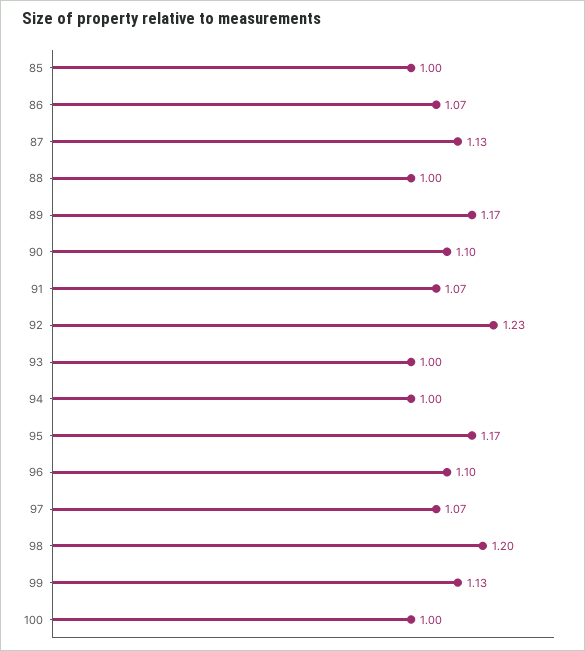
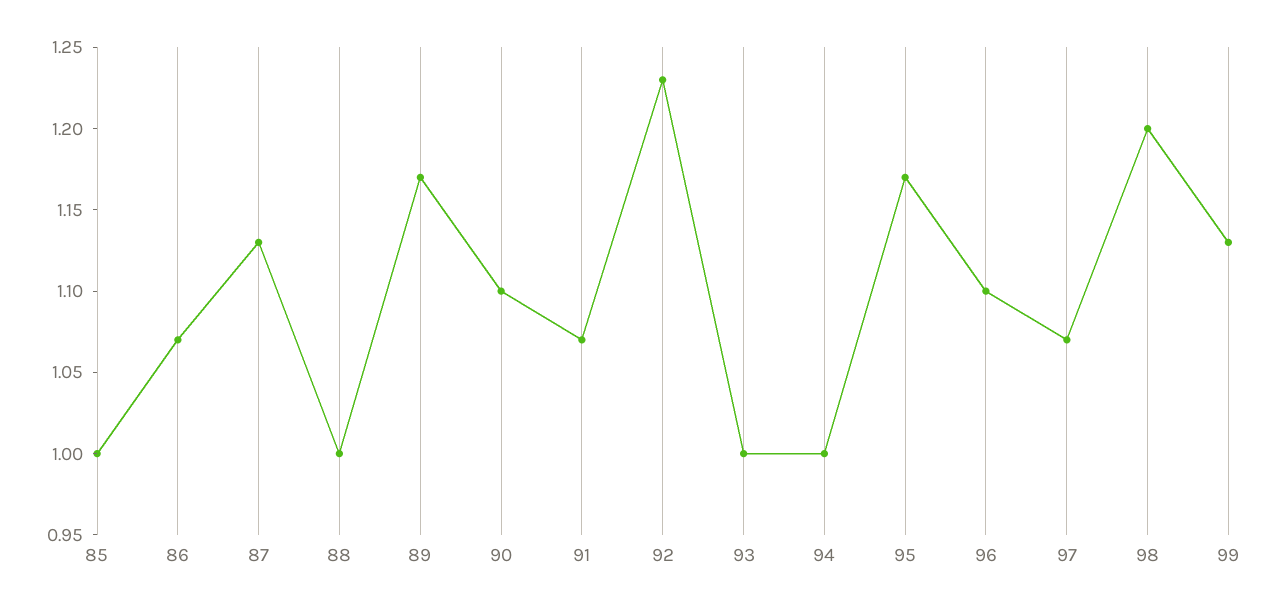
100: 1 -> none

